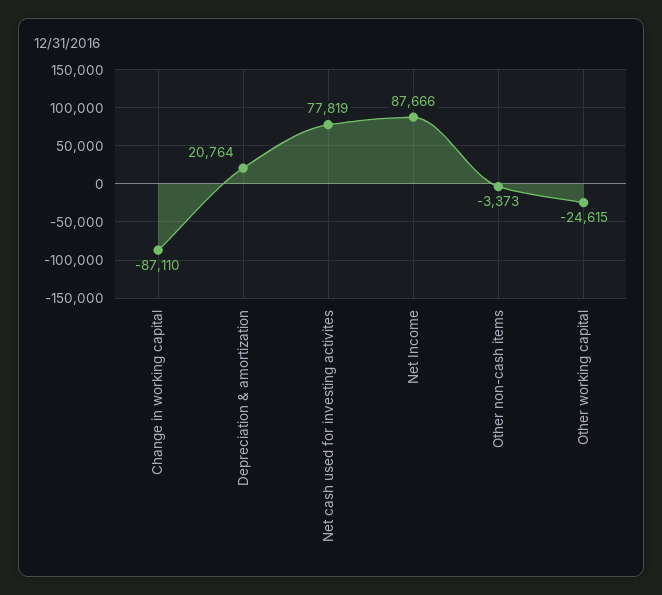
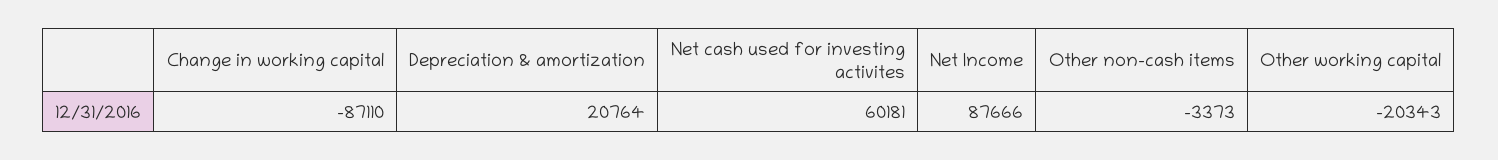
Net cash used for investing activites: 77819 -> 60181
Other working capital: -24615 -> -20343

